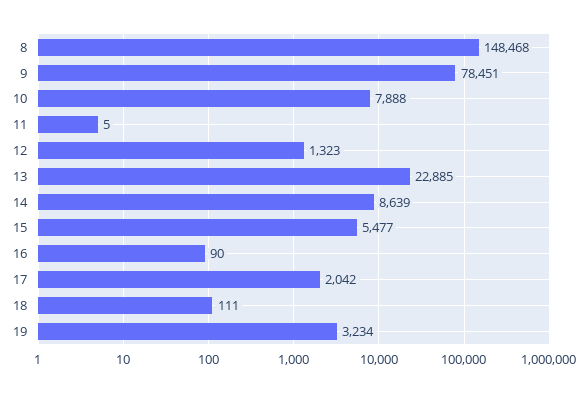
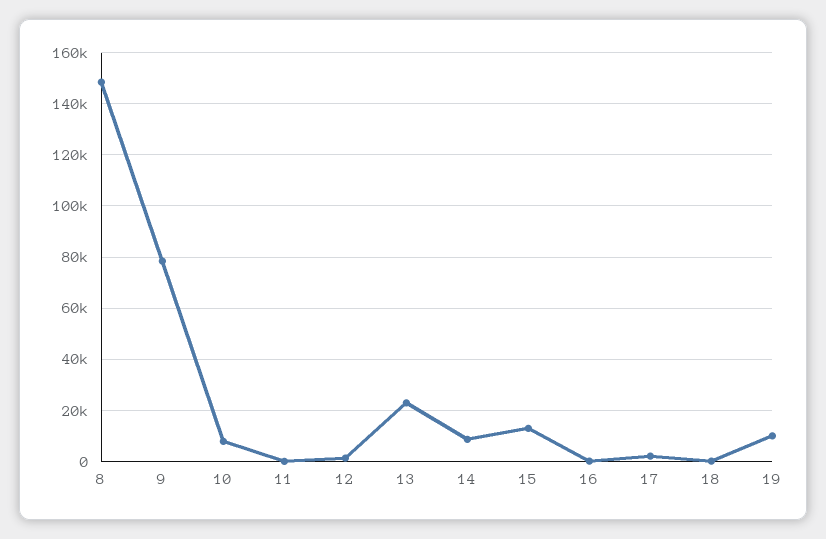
15: 5477 -> 12500
19: 3234 -> 10000

